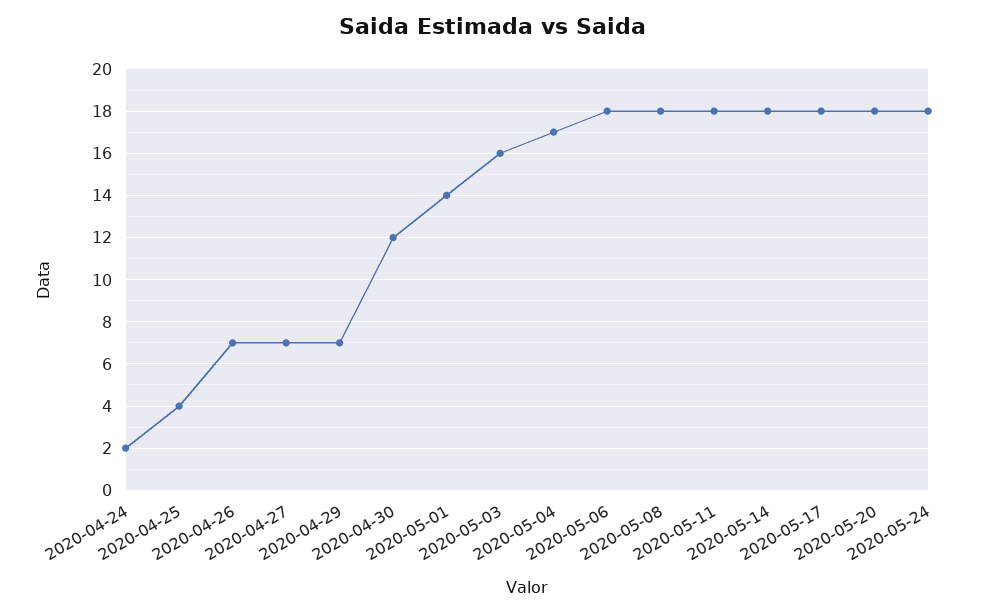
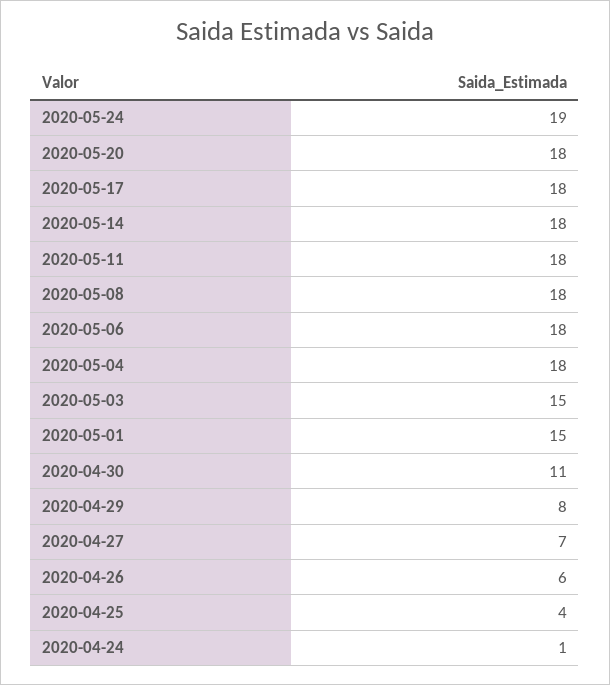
2020-04-24: 2 -> 1
2020-04-26: 7 -> 6
2020-04-29: 7 -> 8
2020-04-30: 12 -> 11
2020-05-01: 14 -> 15
2020-05-03: 16 -> 15
2020-05-04: 17 -> 18
2020-05-24: 18 -> 19

